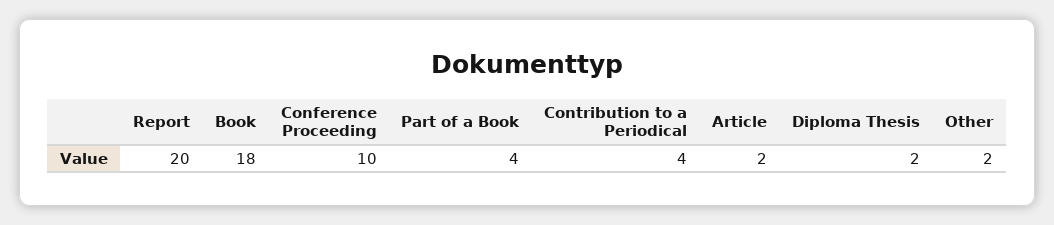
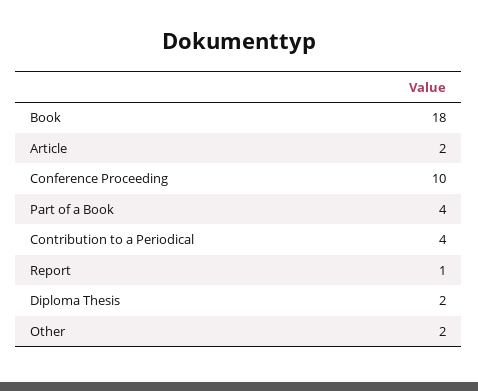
Report: 20 -> 1

